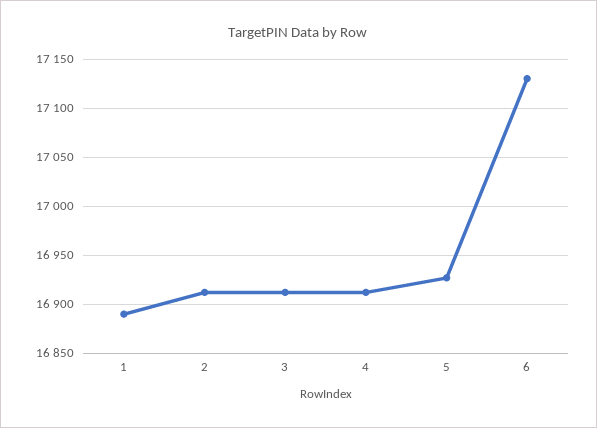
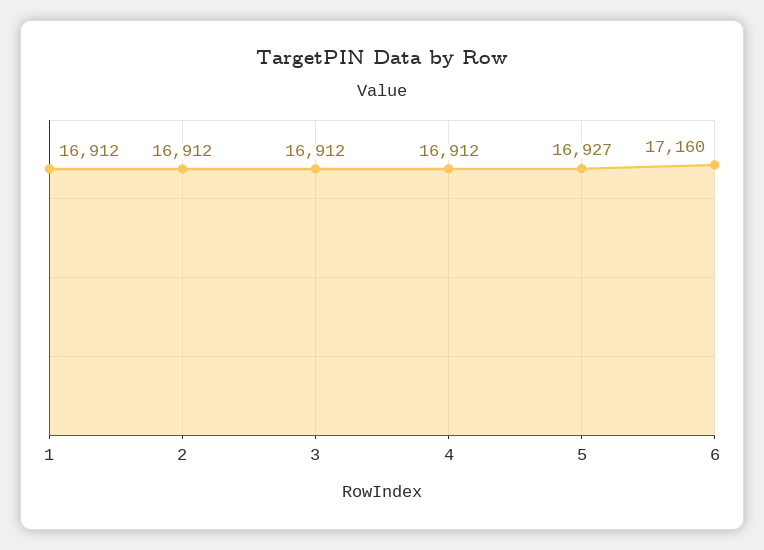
1: 16890 -> 16912
6: 17130 -> 17160

